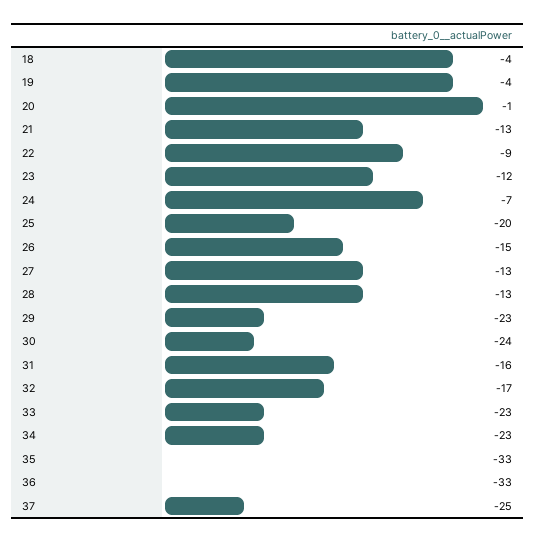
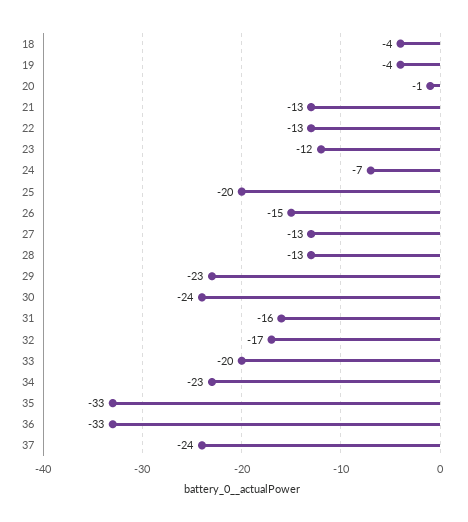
22: -9 -> -13
33: -23 -> -20
37: -25 -> -24

